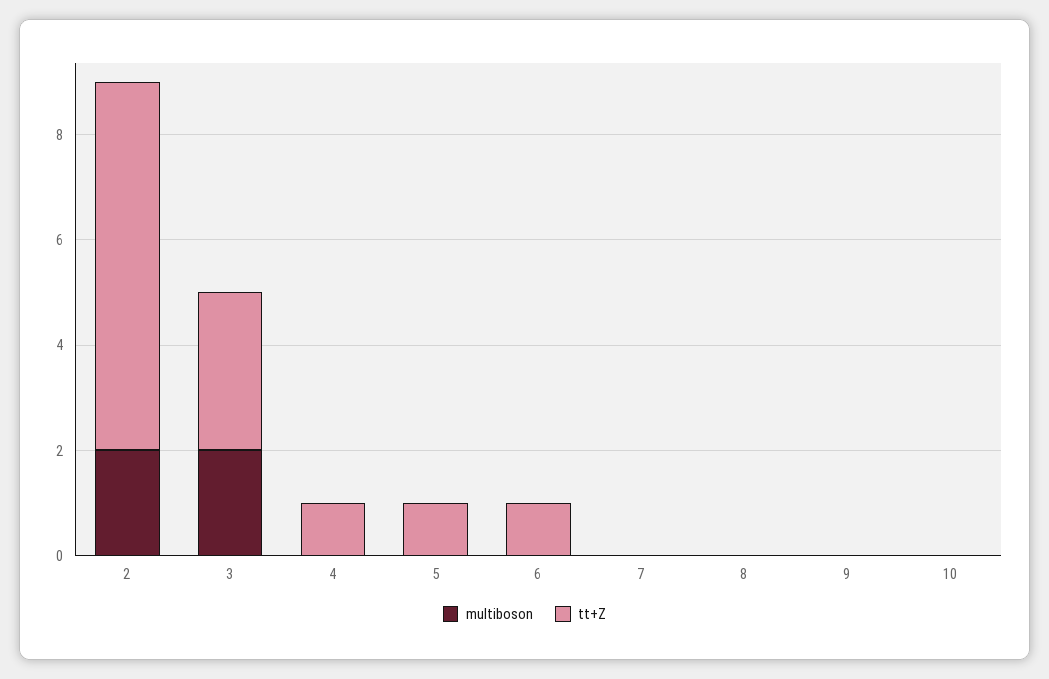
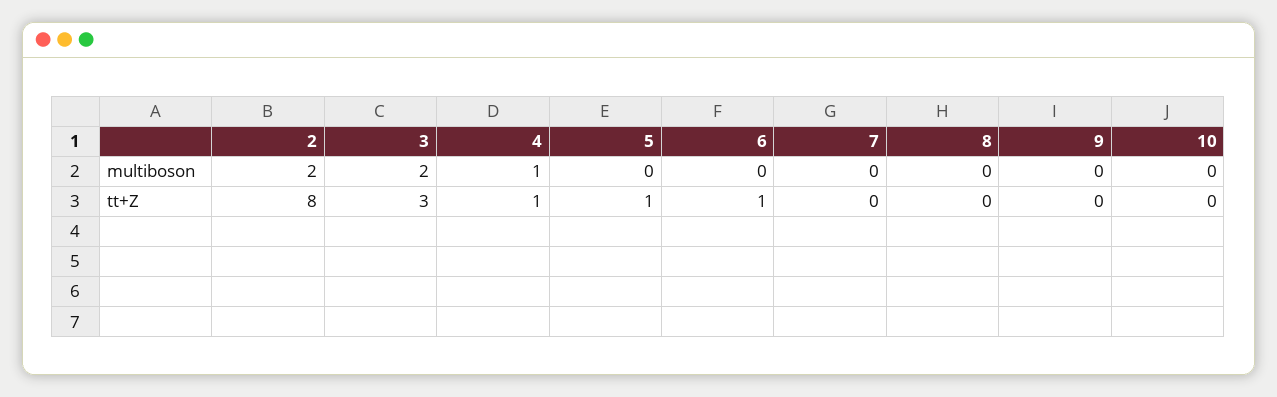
tt+Z, 2: 7 -> 8
multiboson, 4: 0 -> 1

